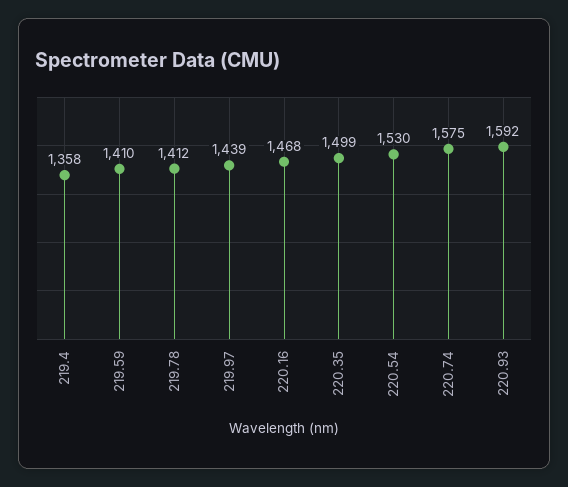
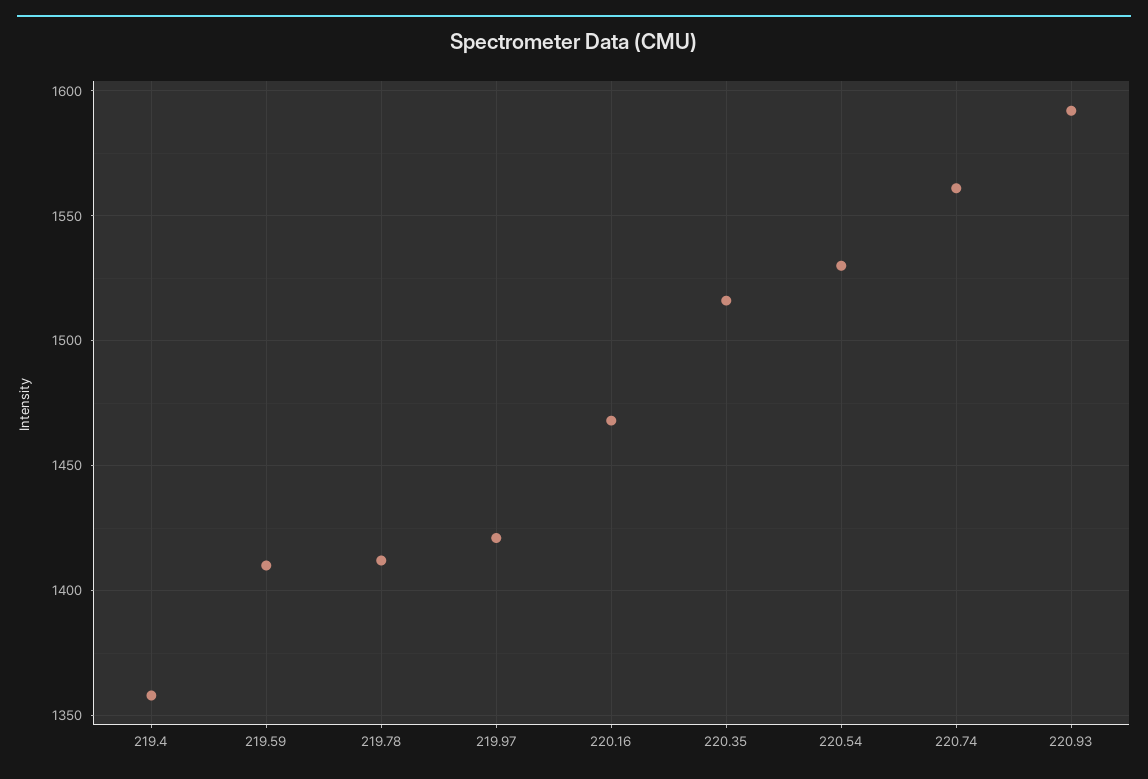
219.97: 1439 -> 1420
220.35: 1499 -> 1515
220.74: 1575 -> 1560

